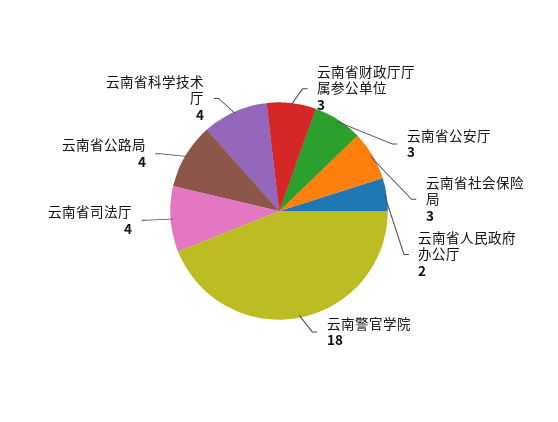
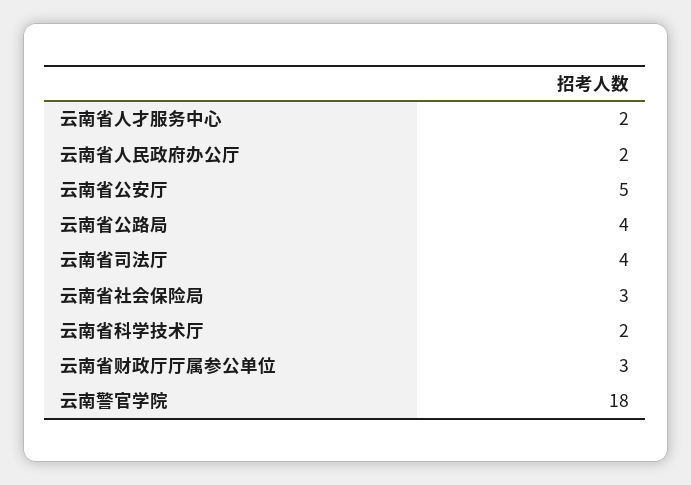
云南省公安厅: 3 -> 5
云南省科学技术厅: 4 -> 2
云南省人才服务中心: none -> 2

